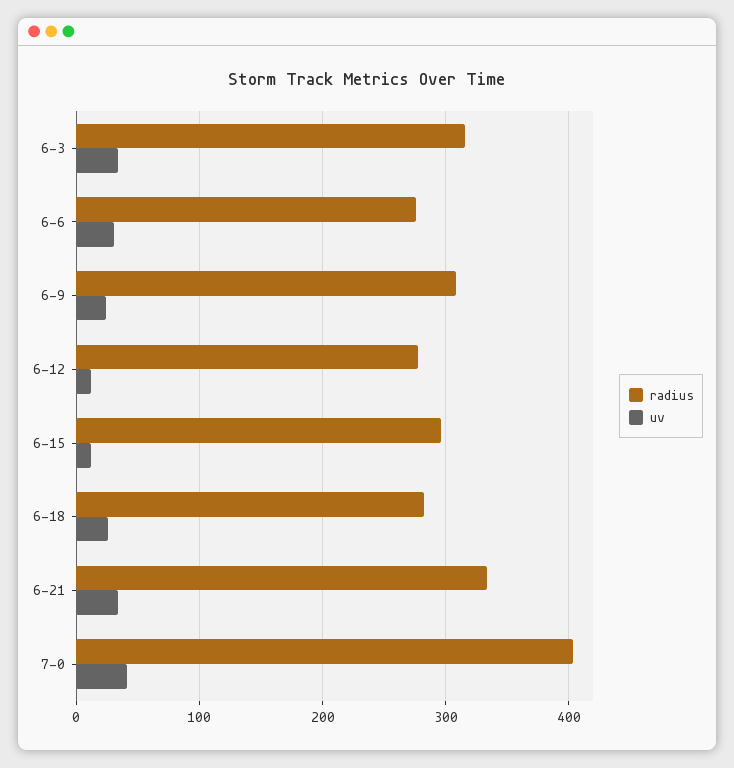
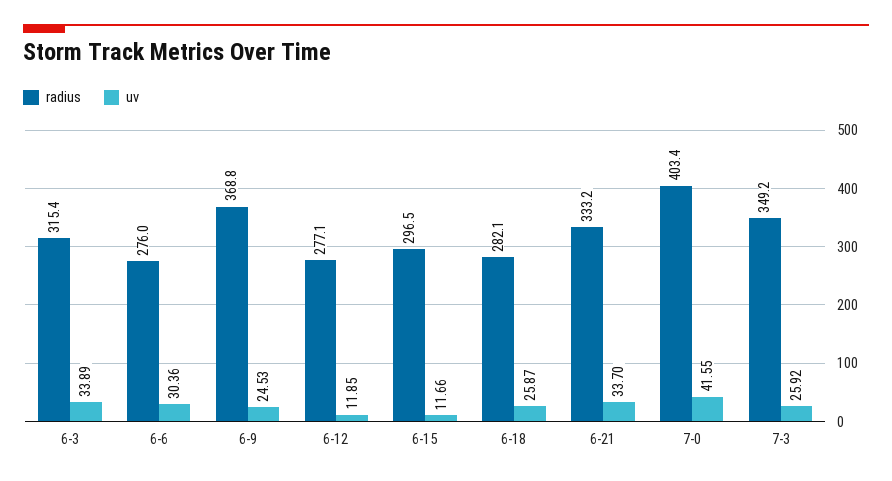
radius, 6-9: 310 -> 368.8
radius, 7-3: none -> 349.2
uv, 7-3: none -> 25.92

